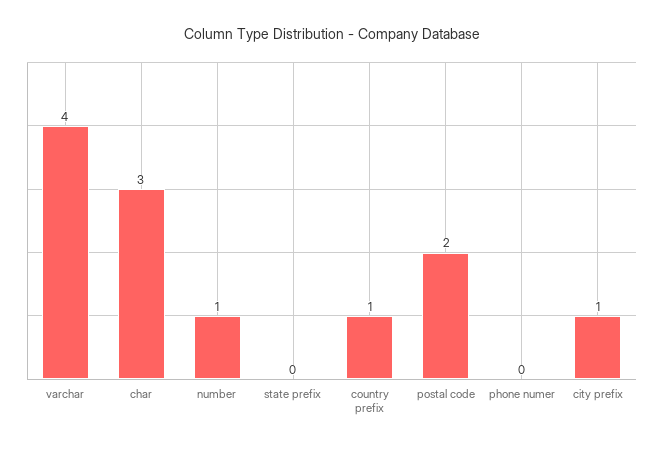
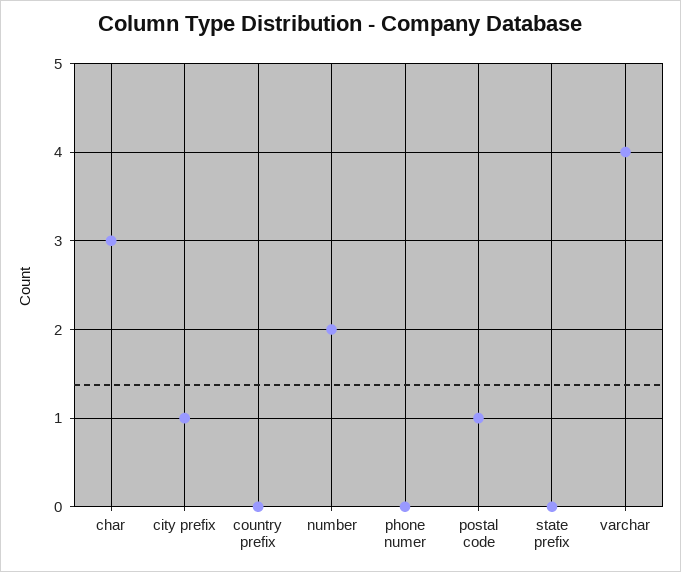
number: 1 -> 2
country prefix: 1 -> 0
postal code: 2 -> 1

